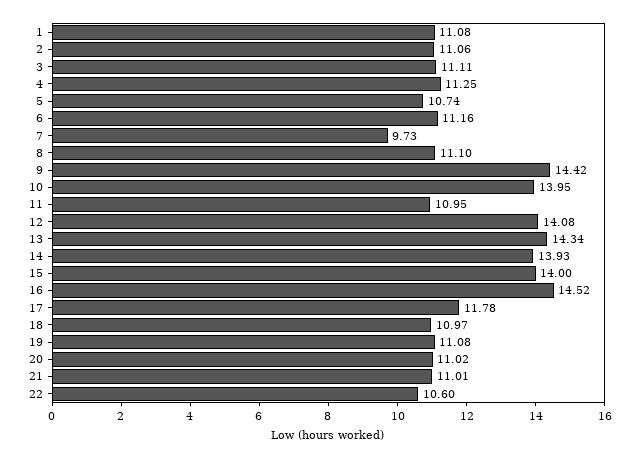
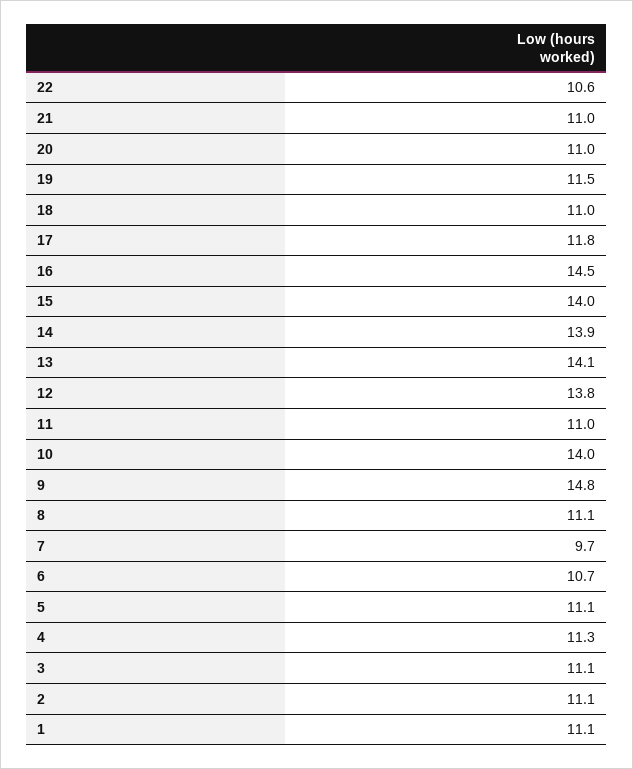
5: 10.74 -> 11.1
6: 11.16 -> 10.7
9: 14.42 -> 14.8
12: 14.08 -> 13.8
13: 14.34 -> 14.1
19: 11.08 -> 11.5

